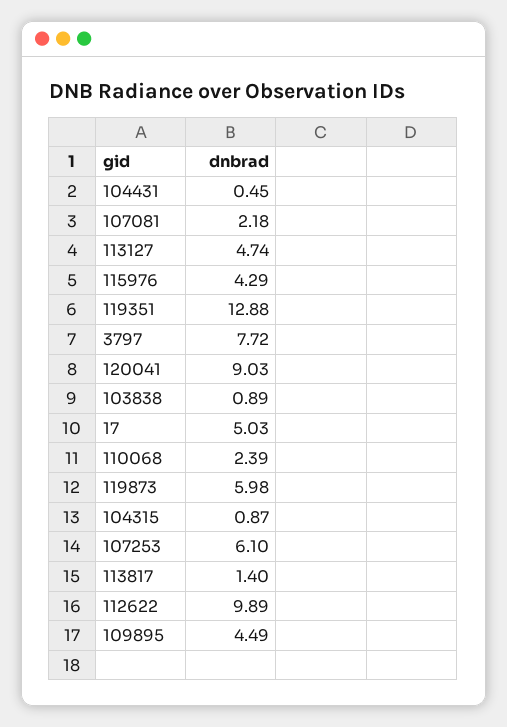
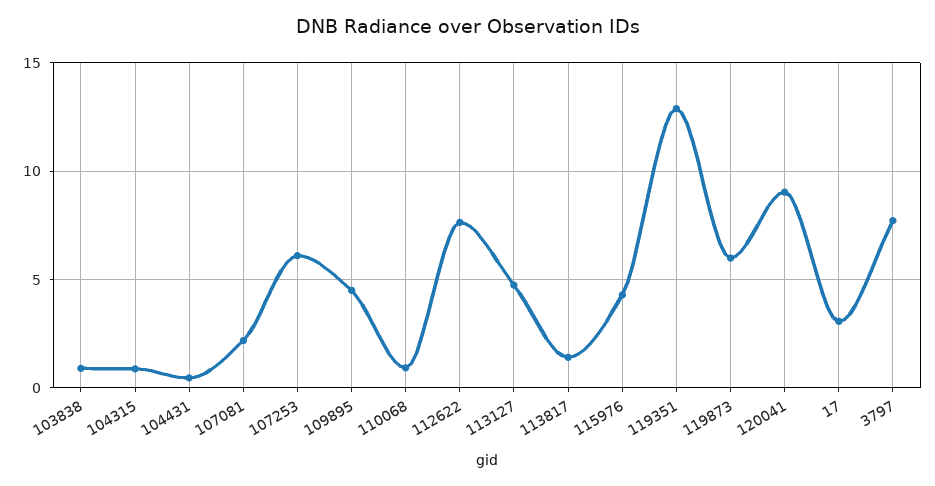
17: 5.03 -> 3
110068: 2.39 -> 1
112622: 9.89 -> 7.5

